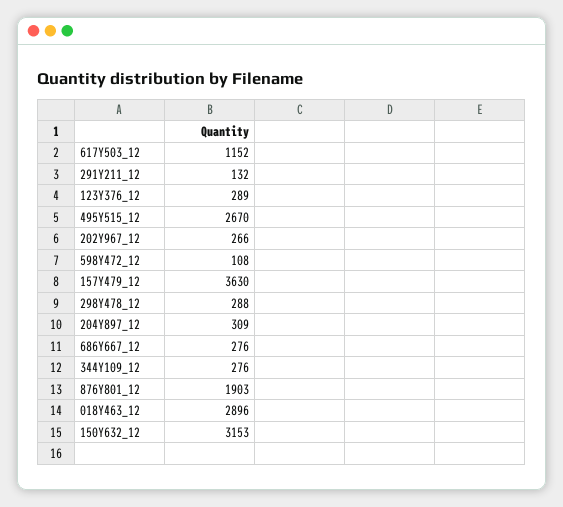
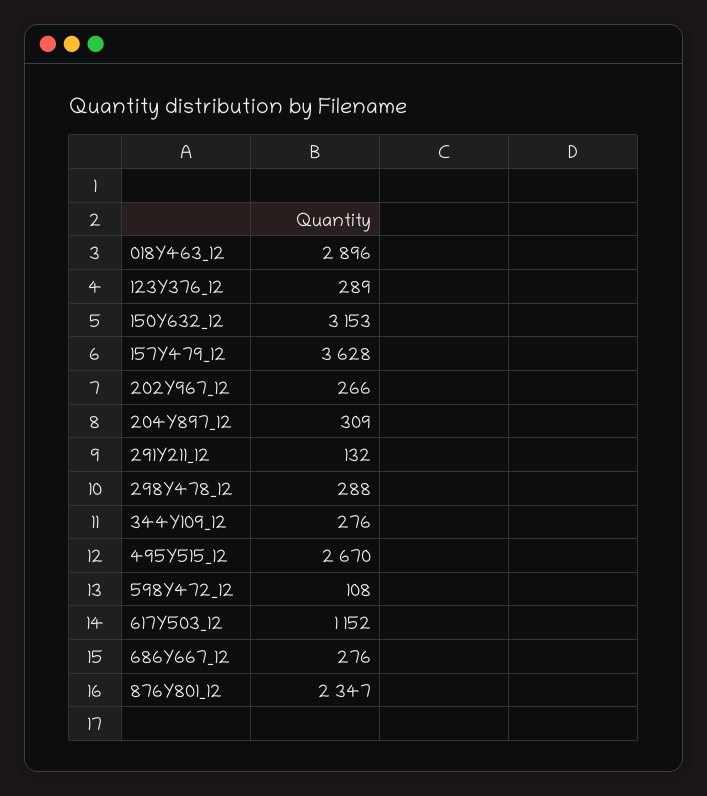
157Y479_12: 3630 -> 3628
876Y801_12: 1903 -> 2347

